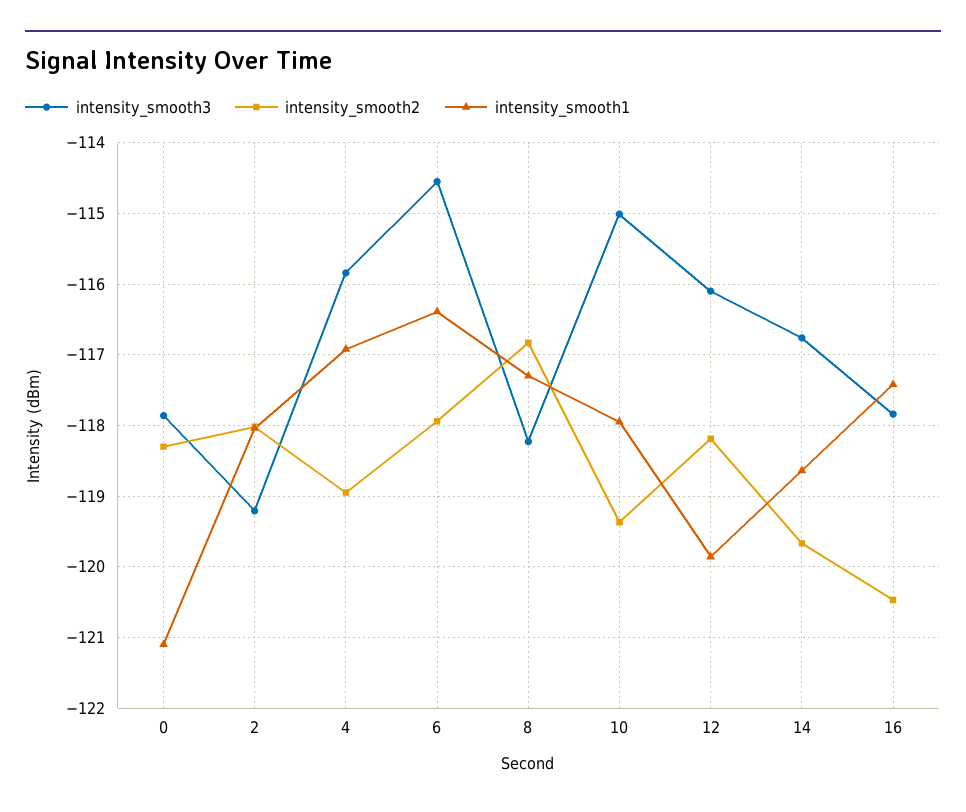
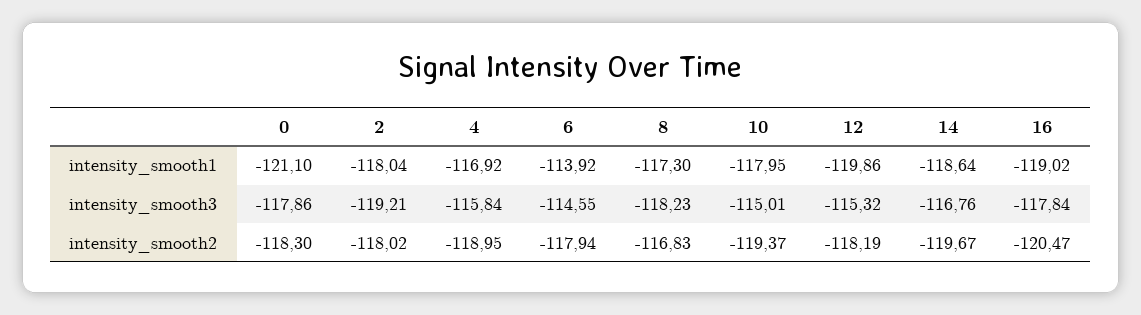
intensity_smooth1, 6: -116.4 -> -113.92
intensity_smooth3, 12: -116.1 -> -115.32
intensity_smooth1, 16: -117.4 -> -119.02

